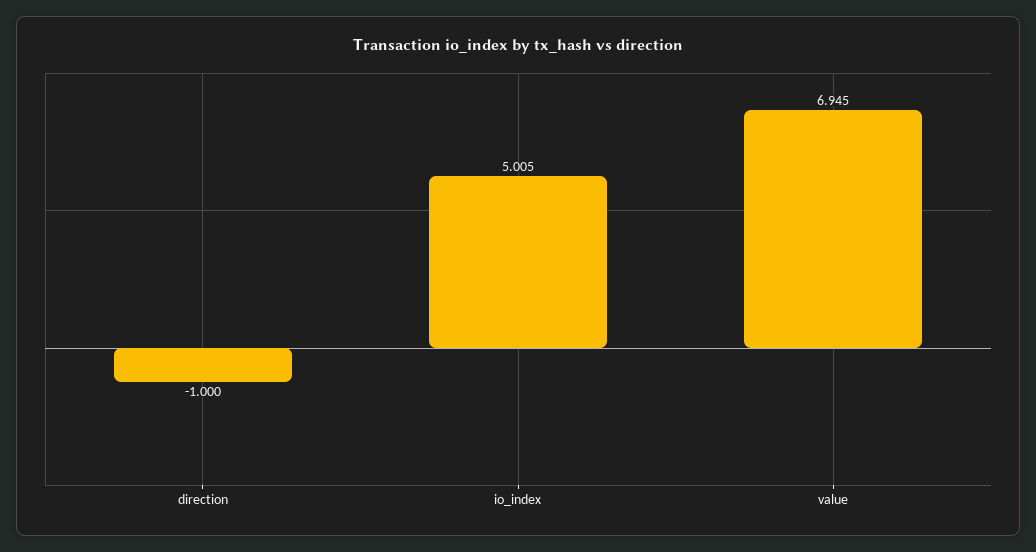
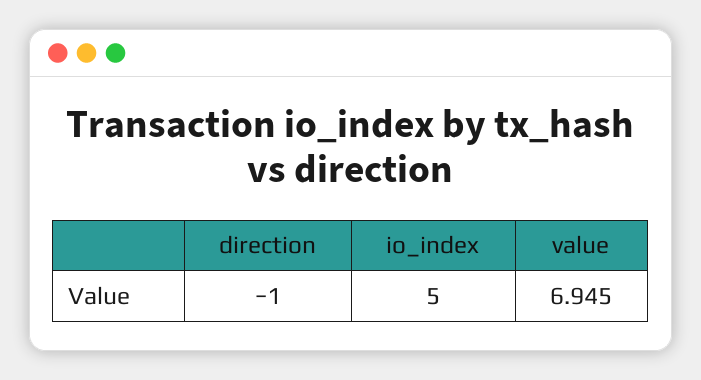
io_index: 5.005 -> 5

